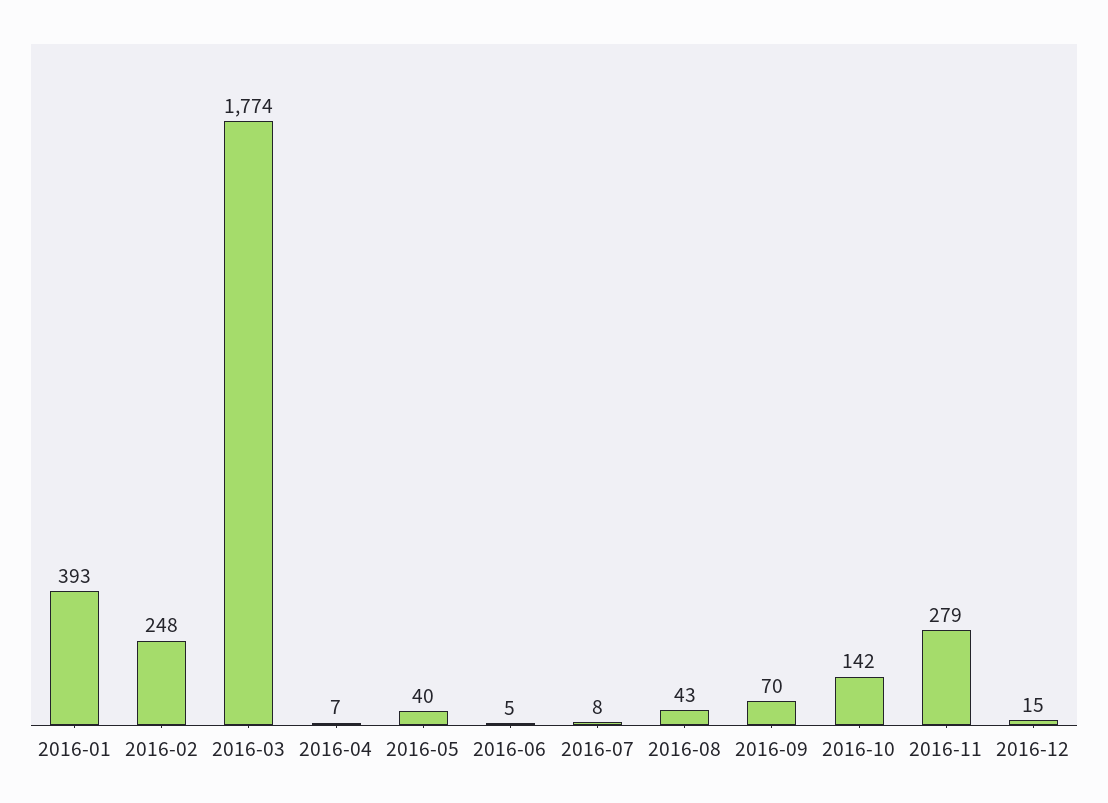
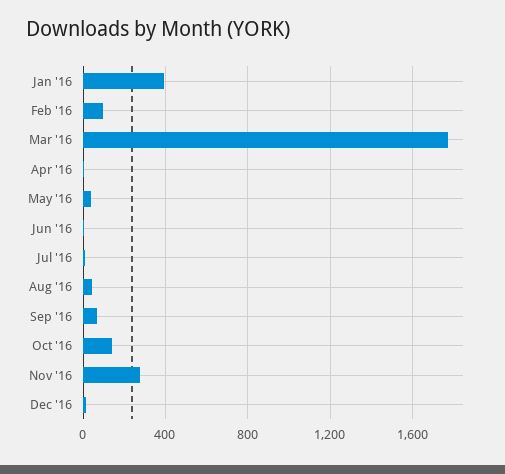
2016-02: 248 -> 100

